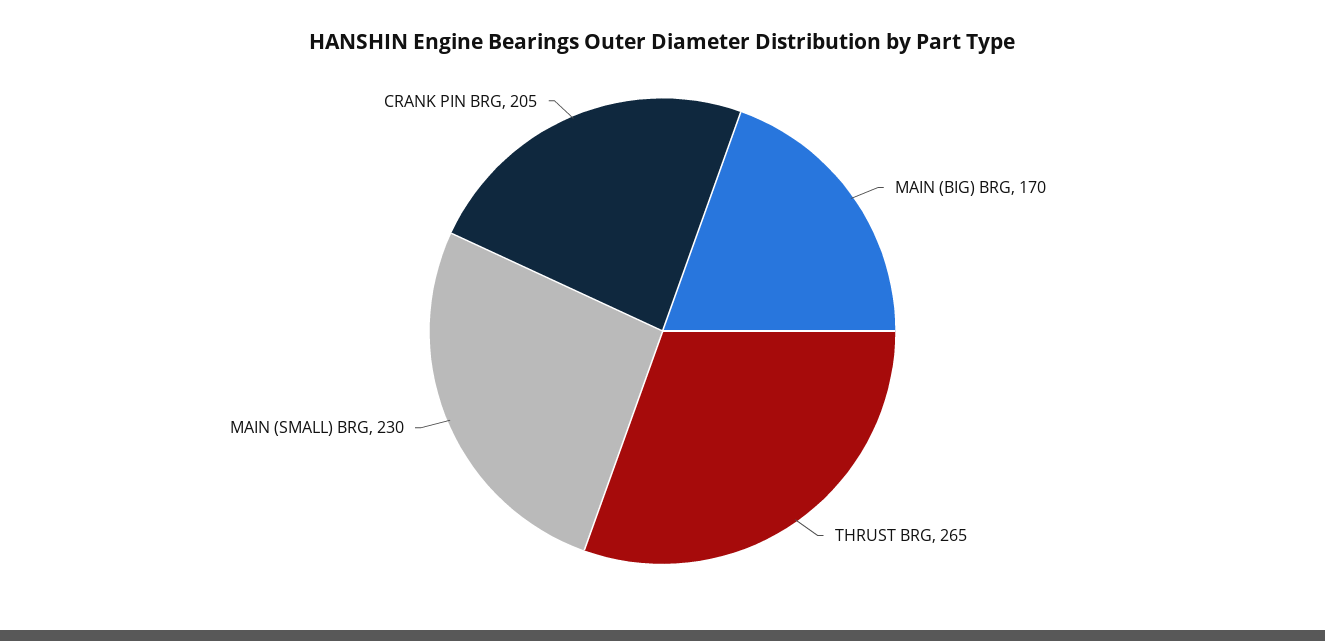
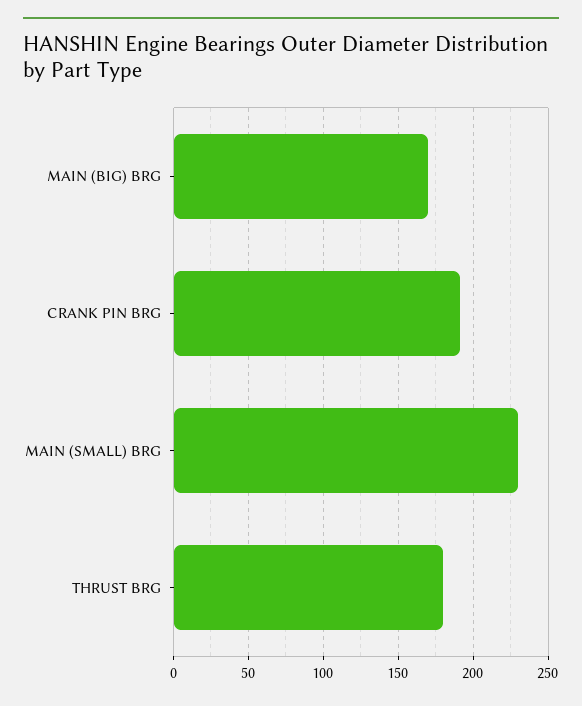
THRUST BRG: 265 -> 180
CRANK PIN BRG: 205 -> 190

